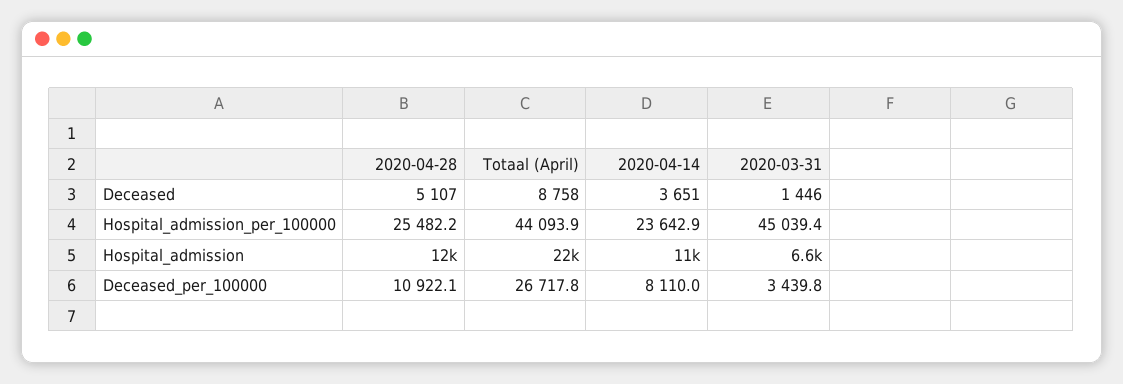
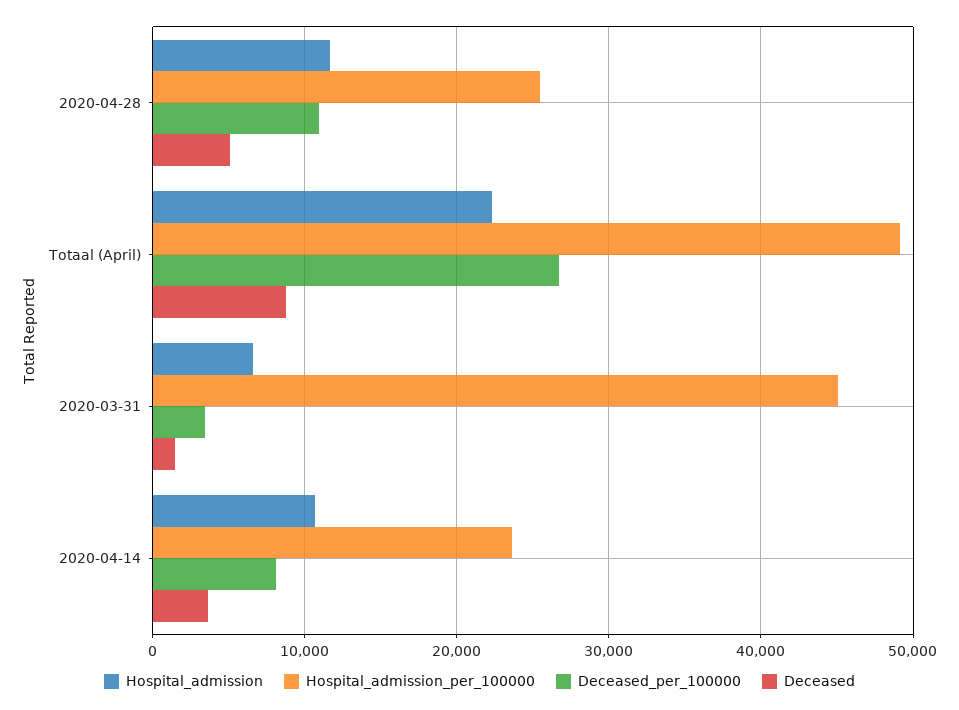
Hospital_admission_per_100000, Totaal (April): 44093.9 -> 49000

